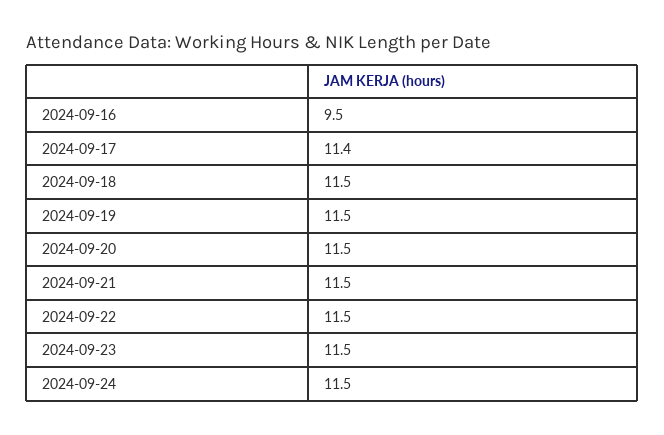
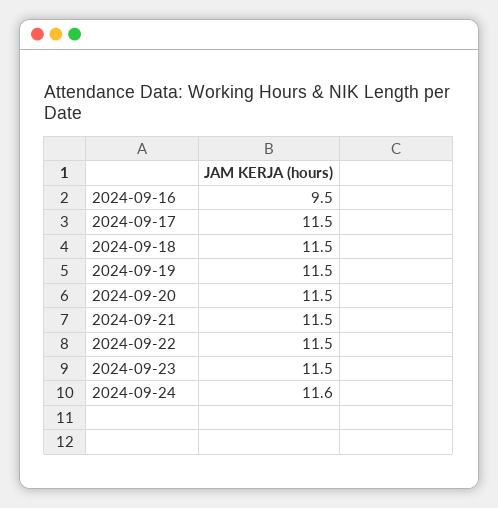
2024-09-17: 11.4 -> 11.5
2024-09-24: 11.5 -> 11.6

